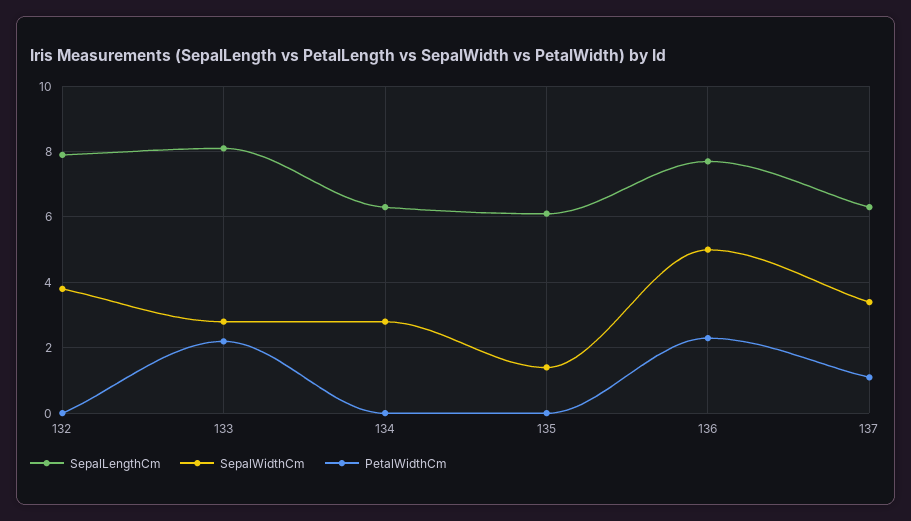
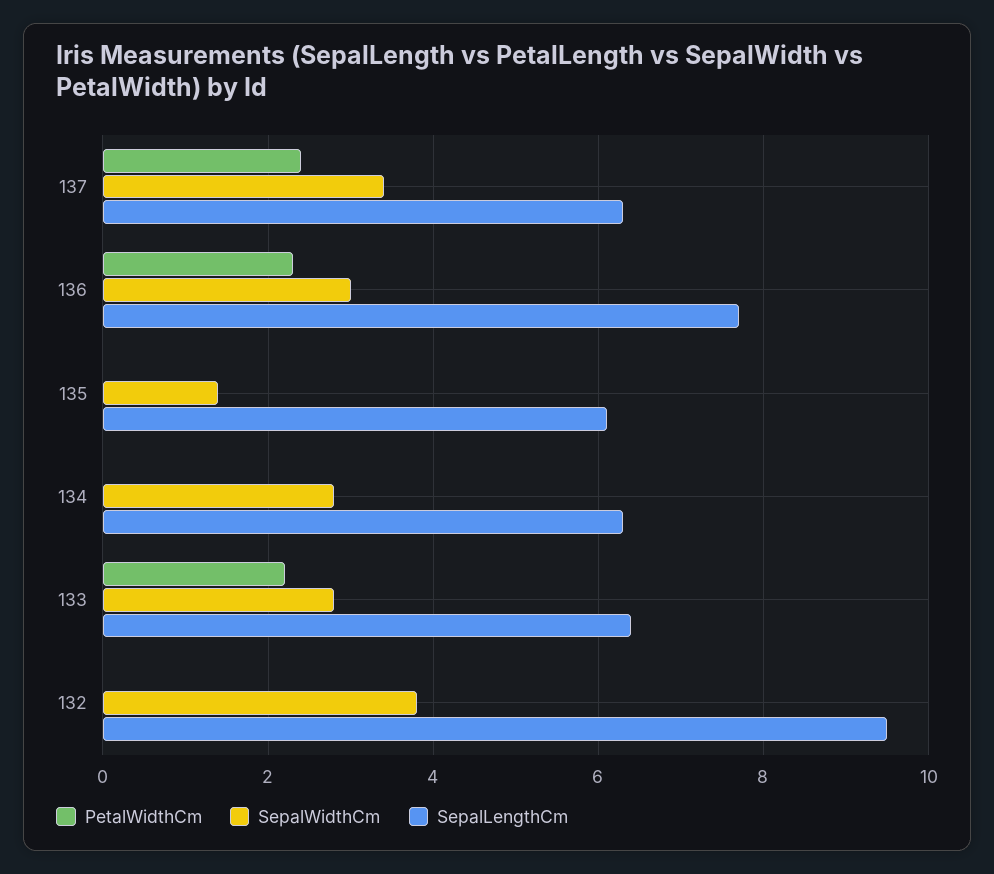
SepalLengthCm, 132: 8 -> 9.5
SepalLengthCm, 133: 8 -> 6.5
SepalWidthCm, 136: 5 -> 3
PetalWidthCm, 137: 1 -> 2.5

